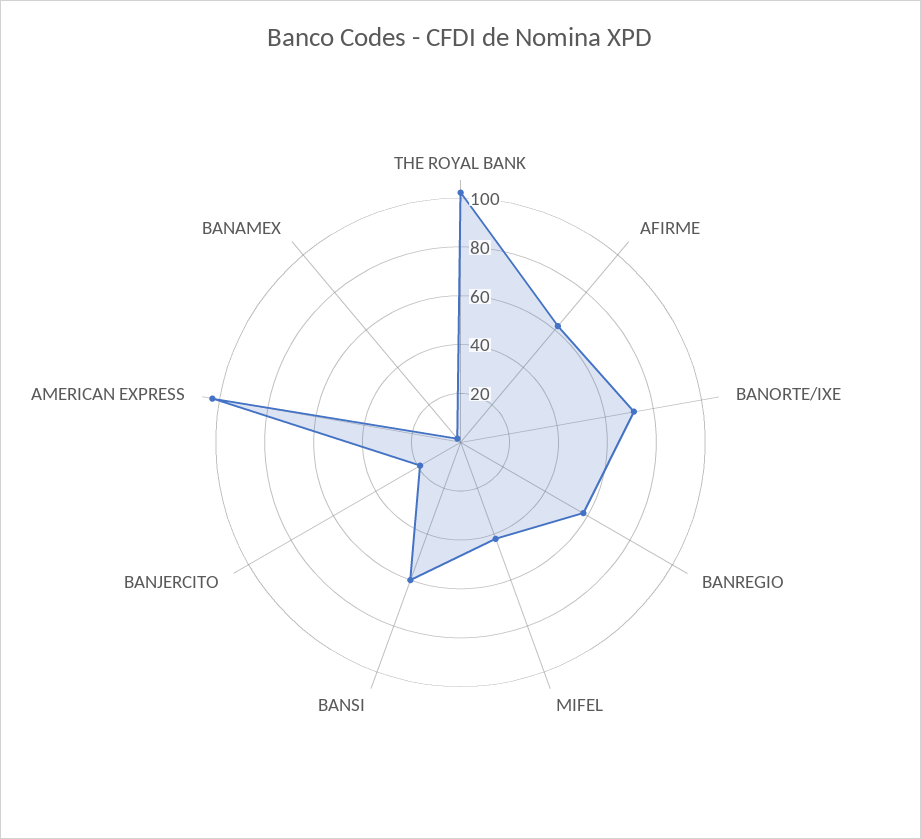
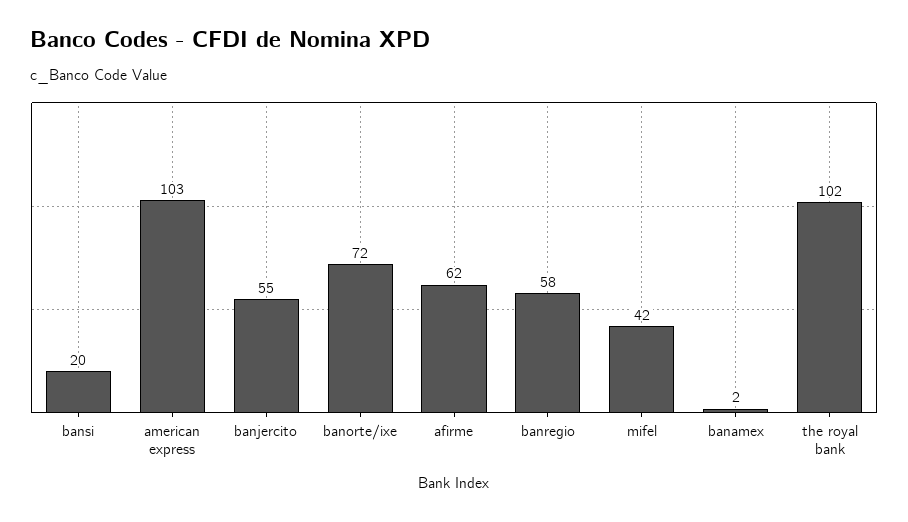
BANSI: 60 -> 20
BANJERCITO: 20 -> 55

